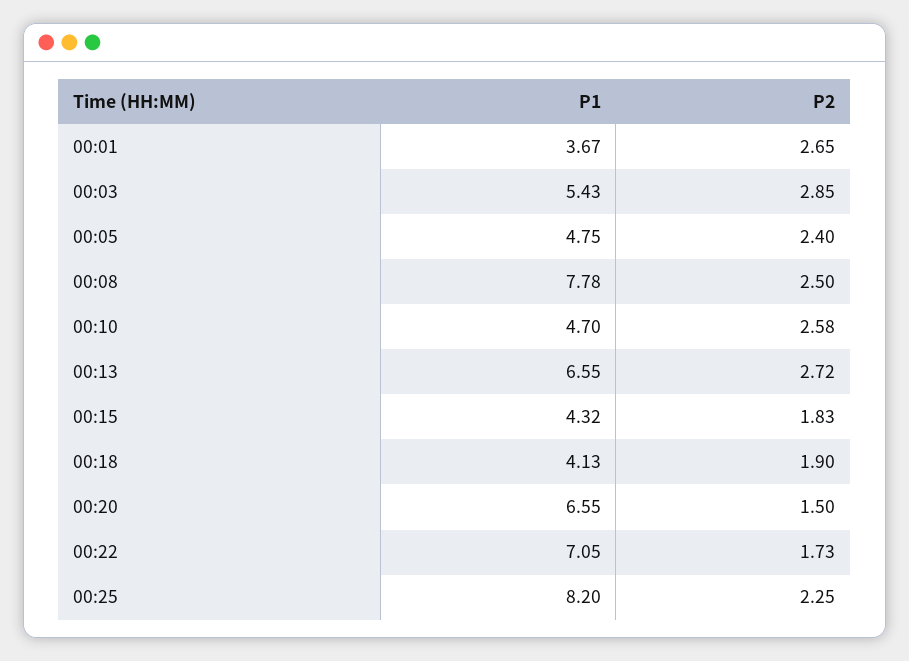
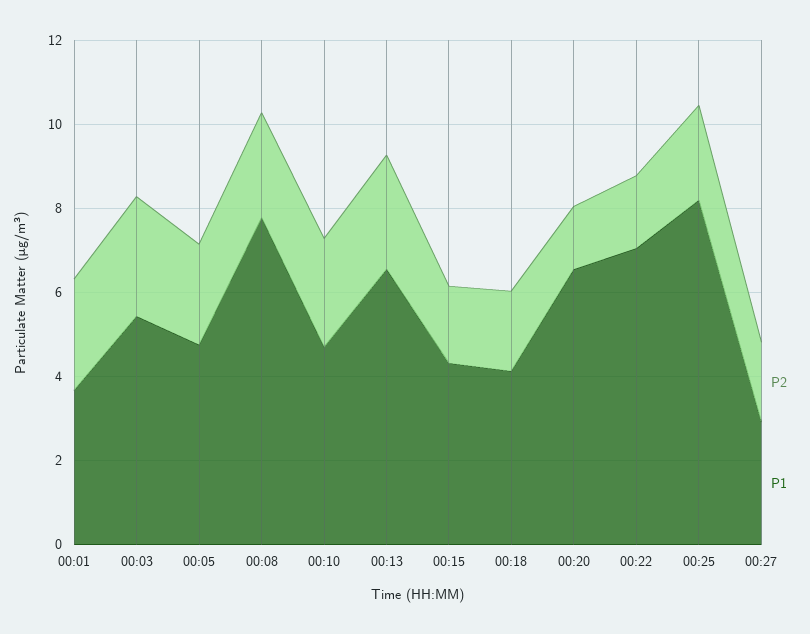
P2, 00:27: none -> 2
P1, 00:27: none -> 3

